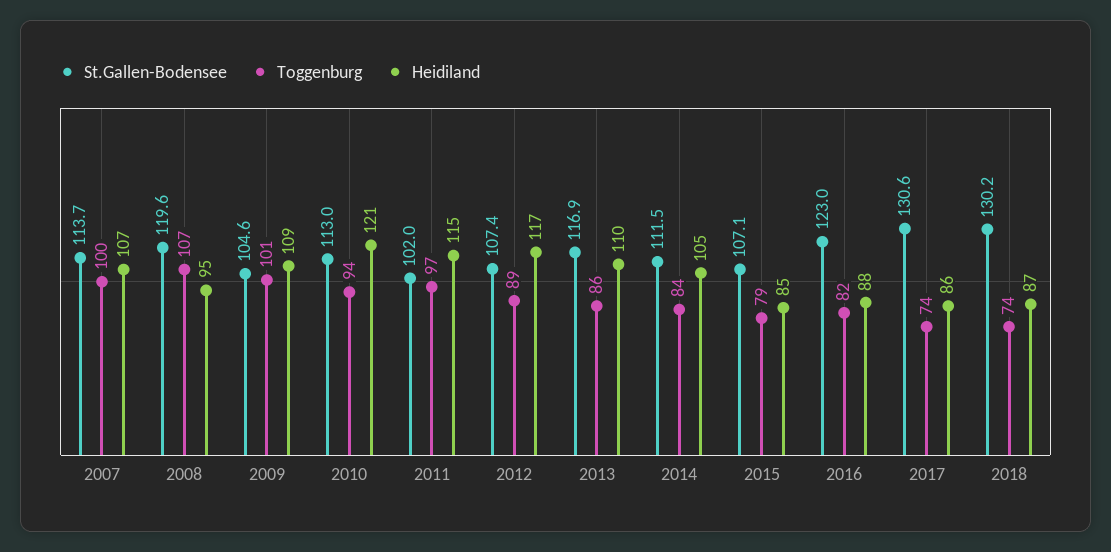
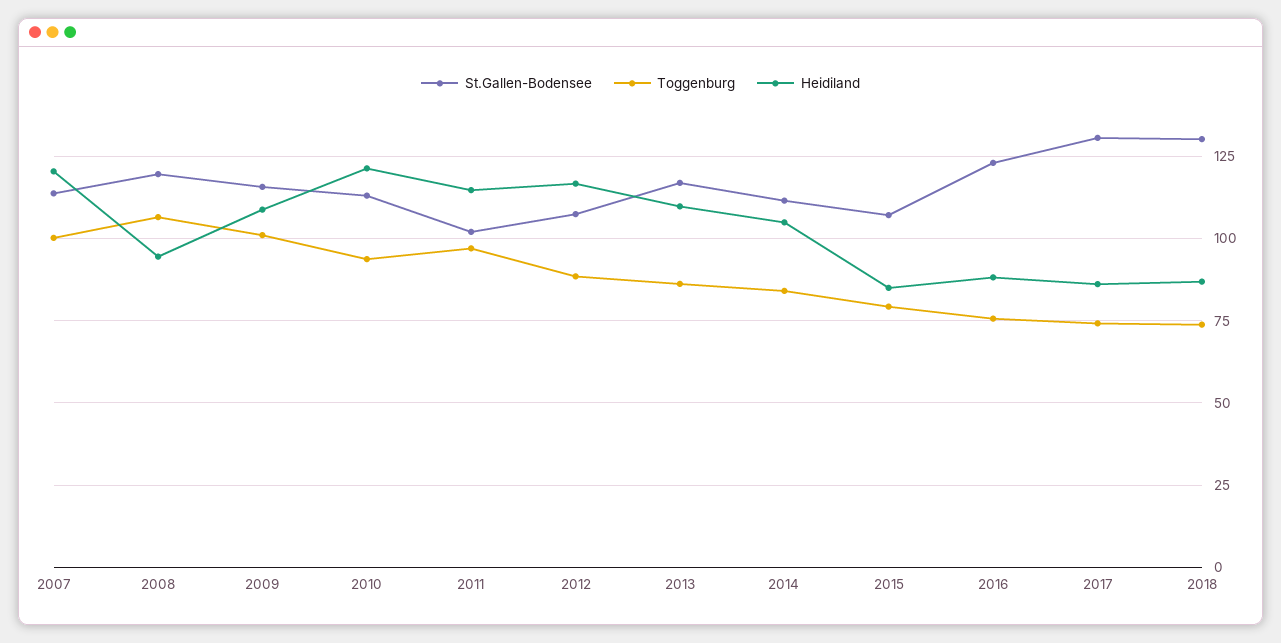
Heidiland, 2007: 107 -> 120
St.Gallen-Bodensee, 2009: 104.6 -> 115
Toggenburg, 2016: 82 -> 75

